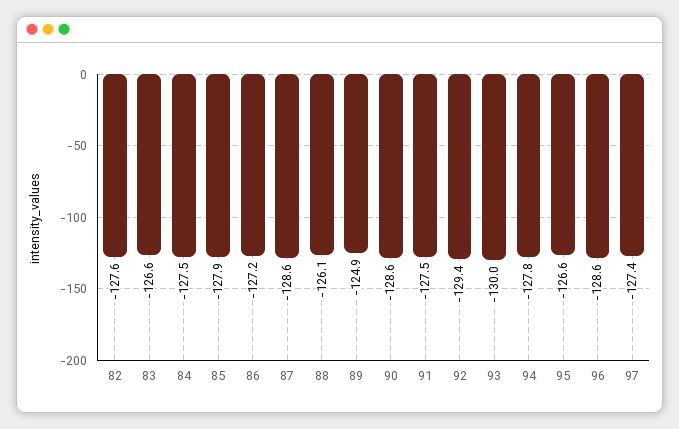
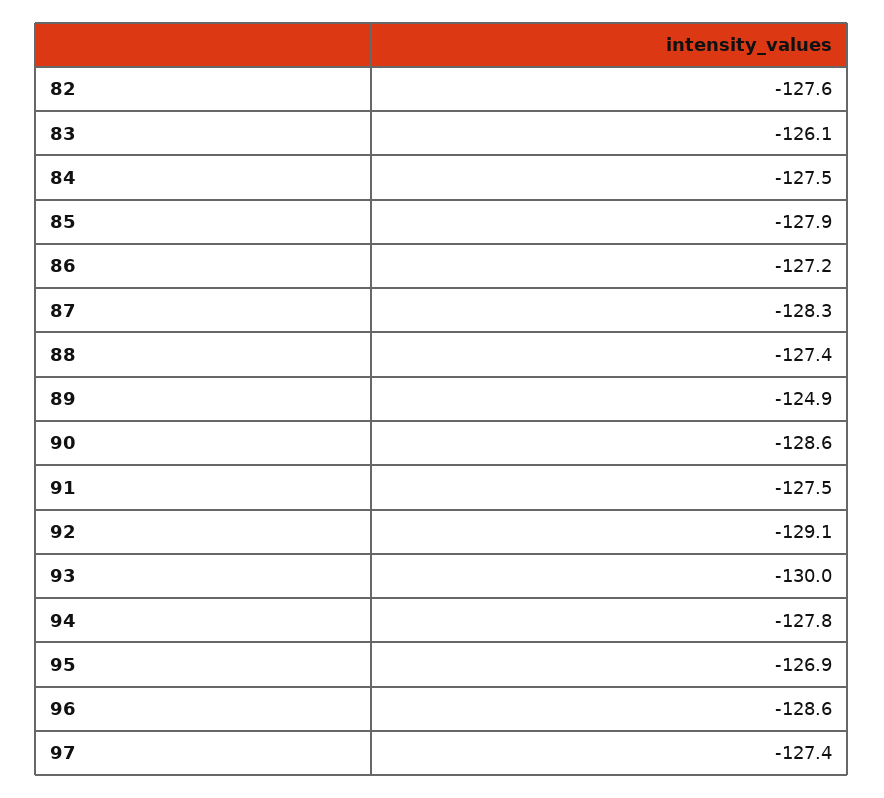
83: -126.6 -> -126.1
87: -128.6 -> -128.3
88: -126.1 -> -127.4
92: -129.4 -> -129.1
95: -126.6 -> -126.9

